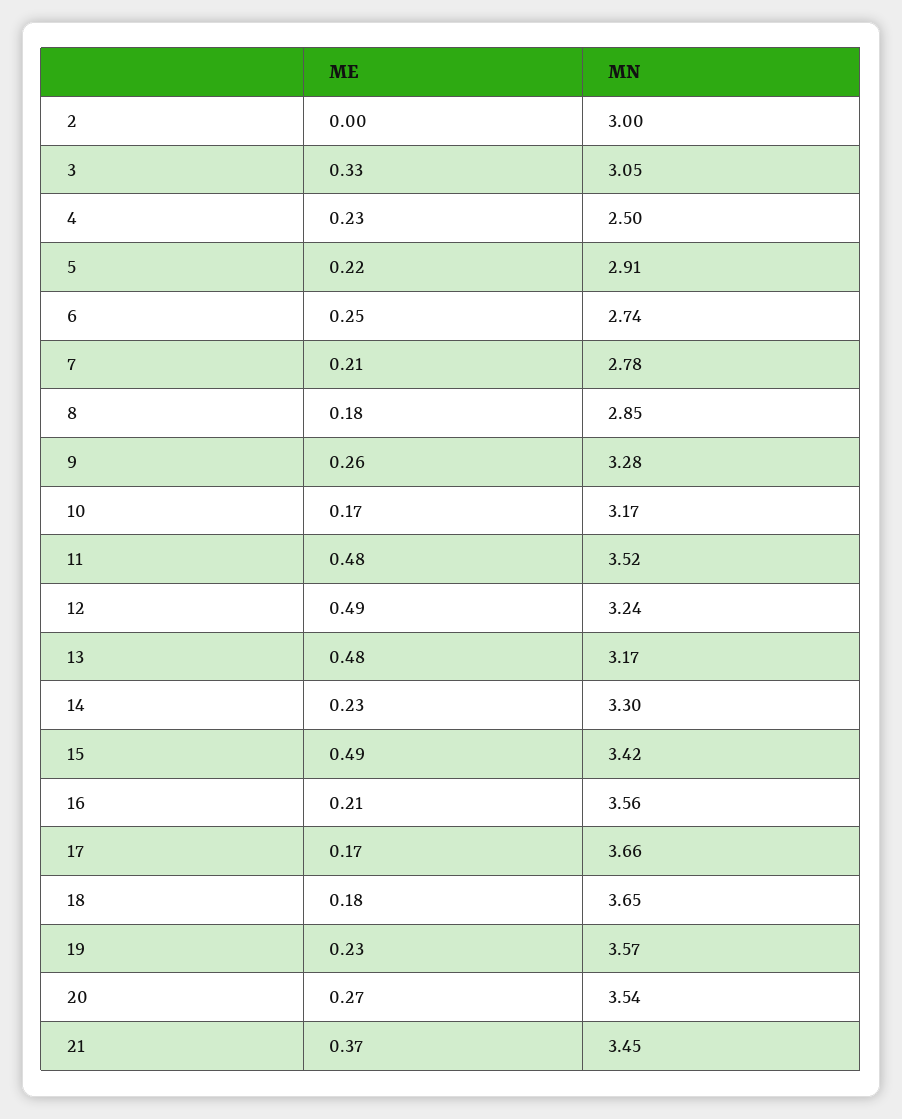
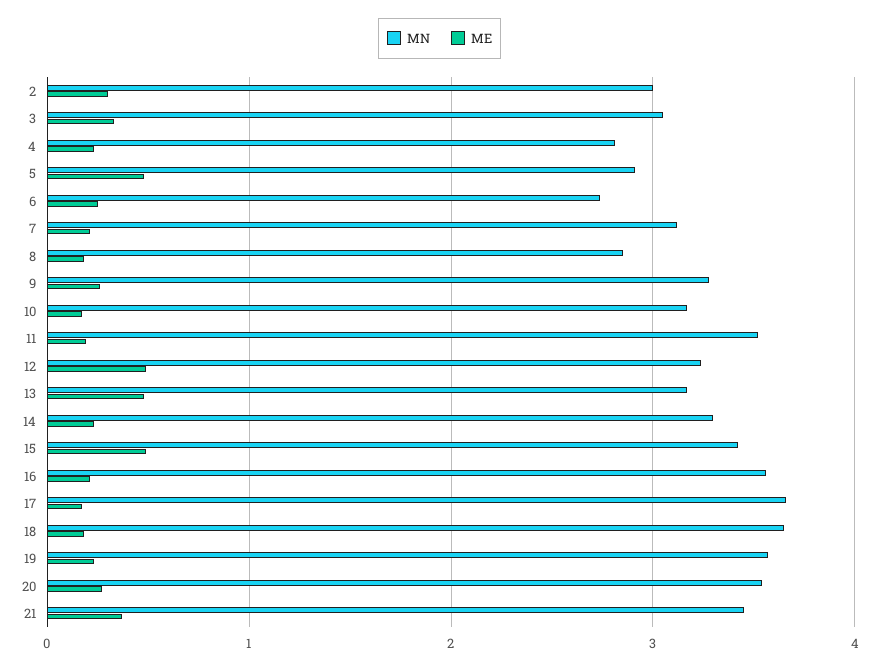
ME, 2: 0 -> 0.3
MN, 4: 2.5 -> 2.8
ME, 5: 0.22 -> 0.5
MN, 7: 2.78 -> 3.1
ME, 11: 0.48 -> 0.2

